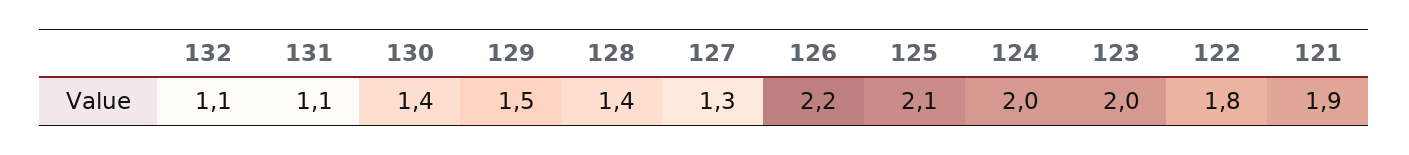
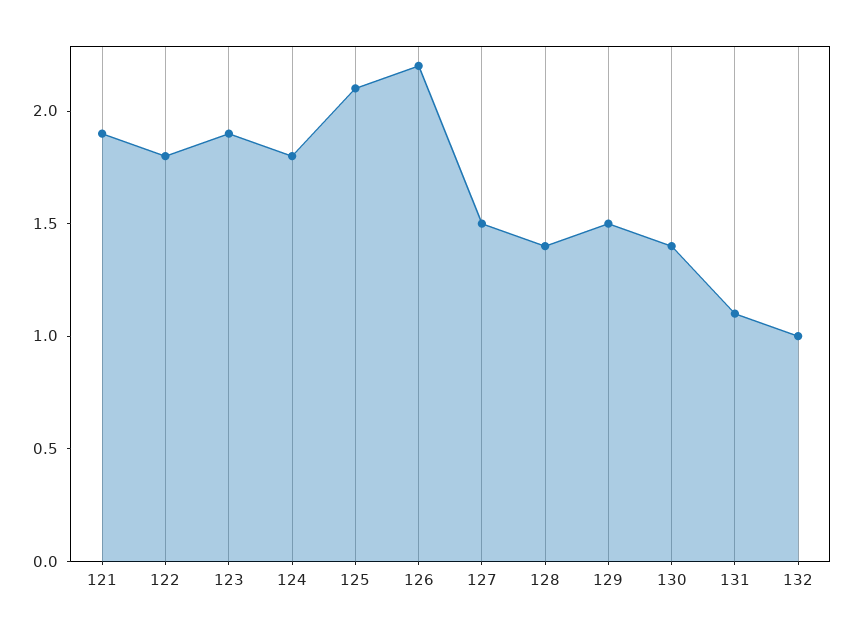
132: 1.1 -> 1
127: 1.3 -> 1.5
124: 2 -> 1.8
123: 2 -> 1.9

